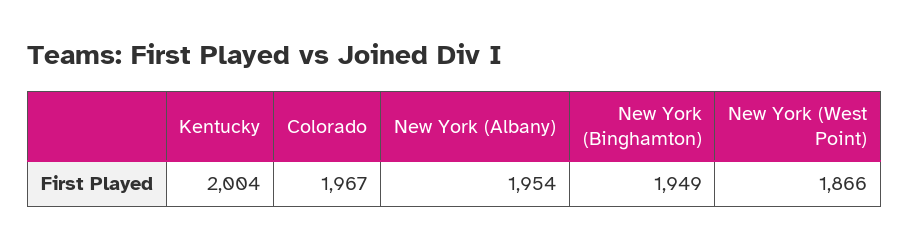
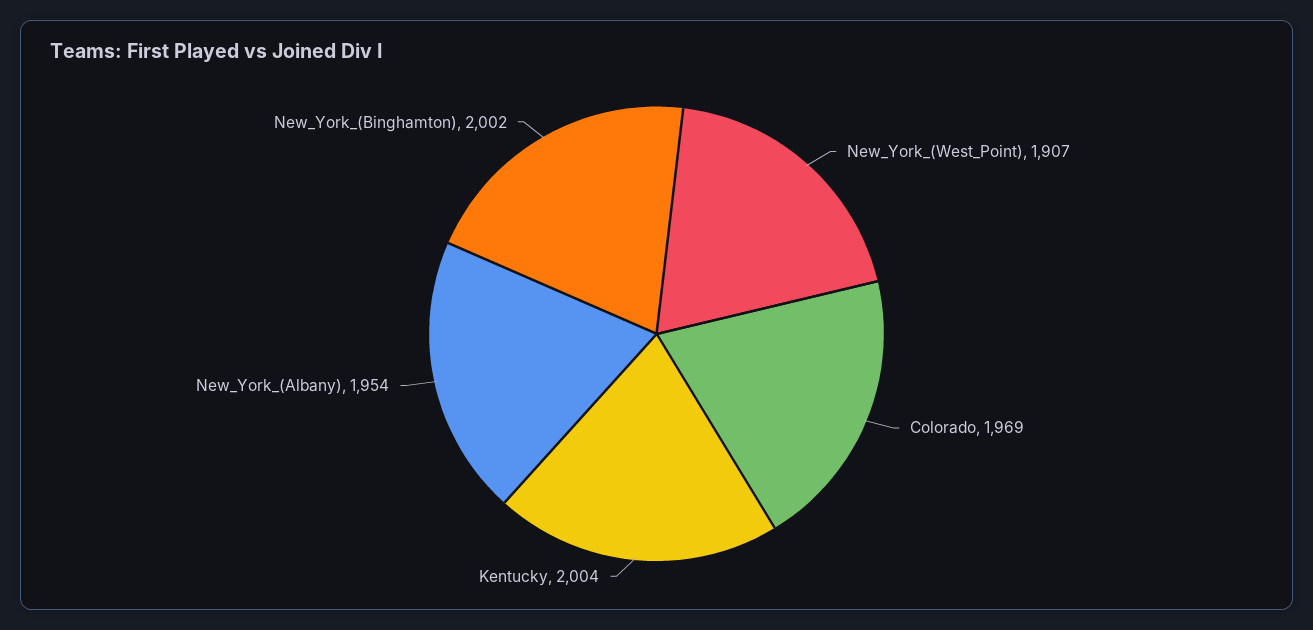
Colorado: 1967 -> 1969
New York (Binghamton): 1949 -> 2002
New York (West Point): 1866 -> 1907

